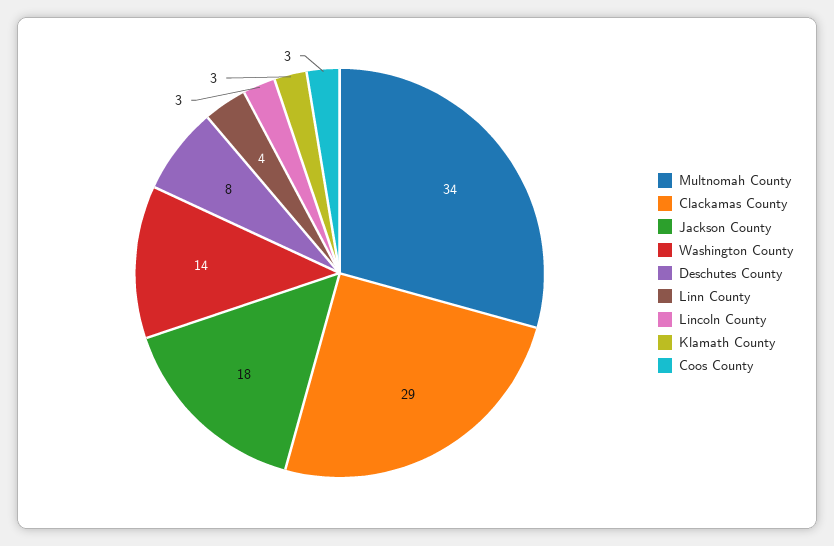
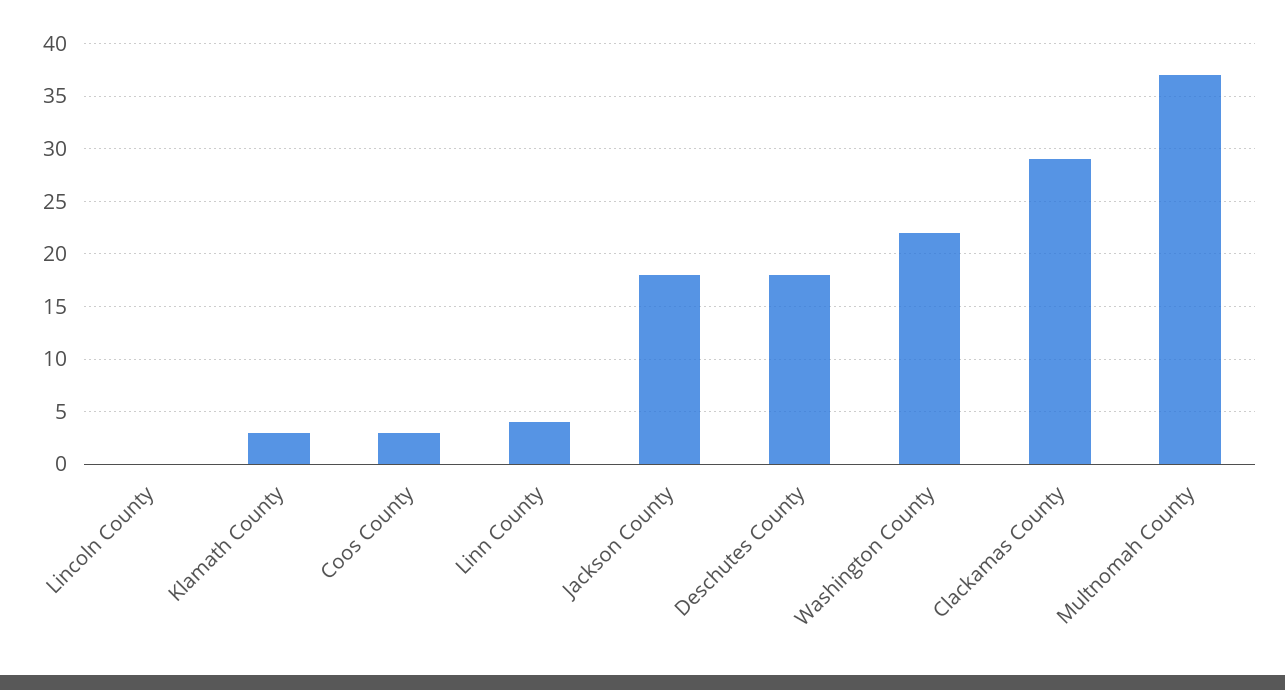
Multnomah County: 34 -> 37
Washington County: 14 -> 22
Deschutes County: 8 -> 18
Lincoln County: 3 -> 0

